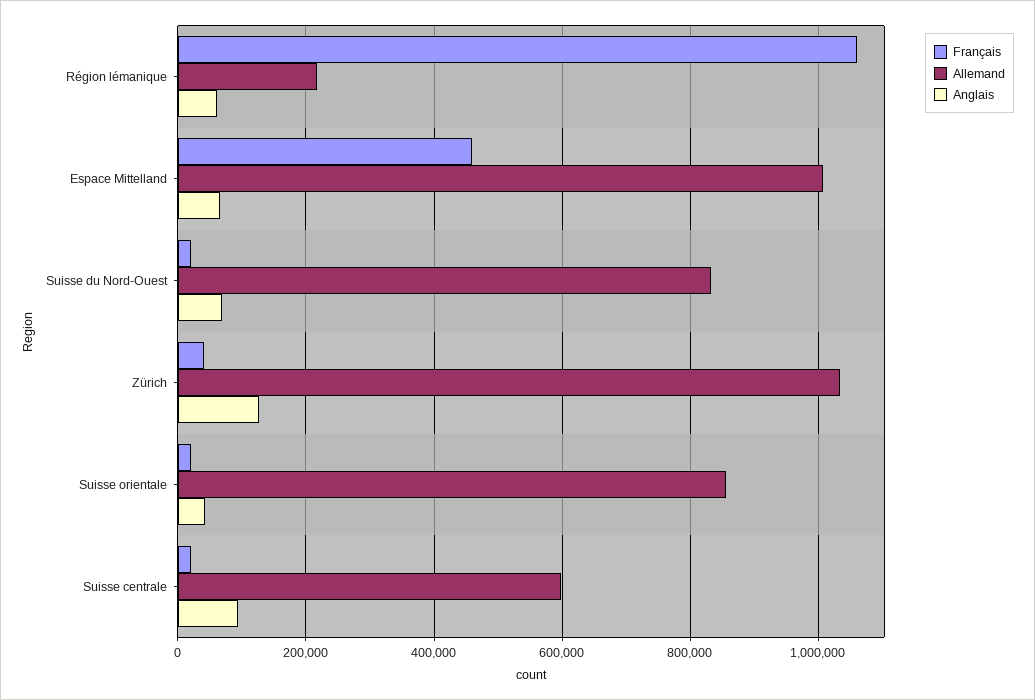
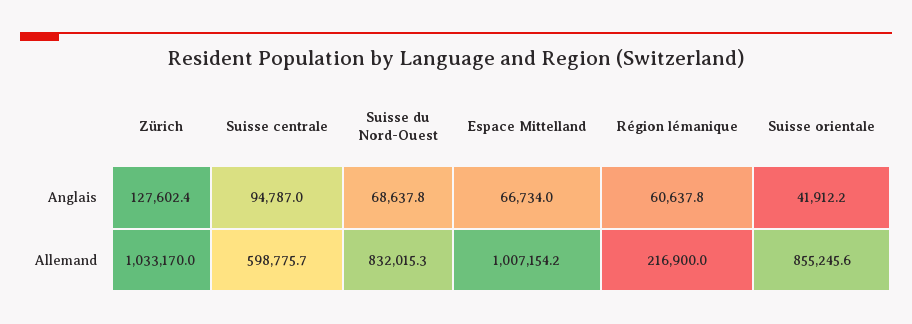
Français, Région lémanique: 1060000 -> none
Français, Espace Mittelland: 460000 -> none
Français, Suisse du Nord-Ouest: 20000 -> none
Français, Zürich: 40000 -> none
Français, Suisse orientale: 20000 -> none
Français, Suisse centrale: 20000 -> none

